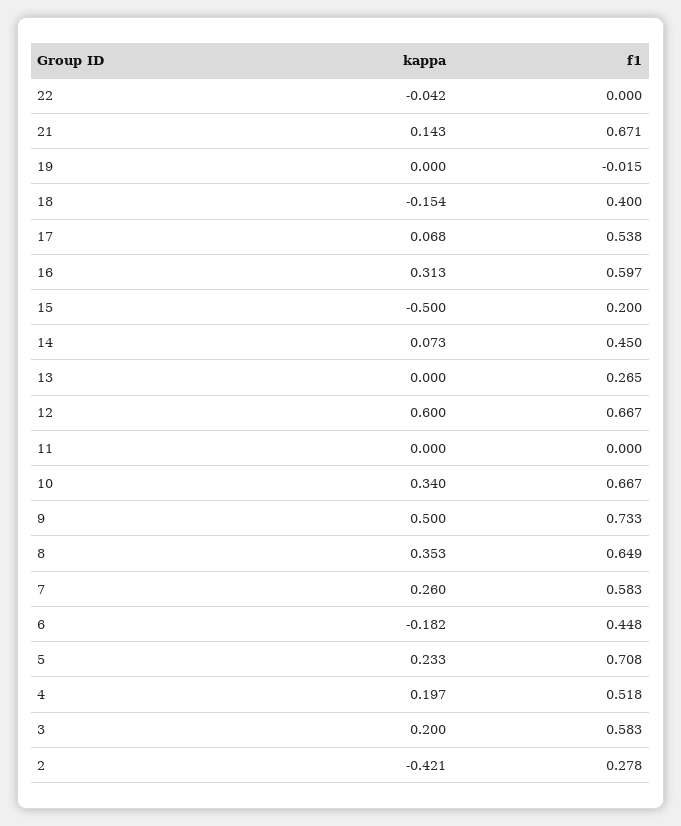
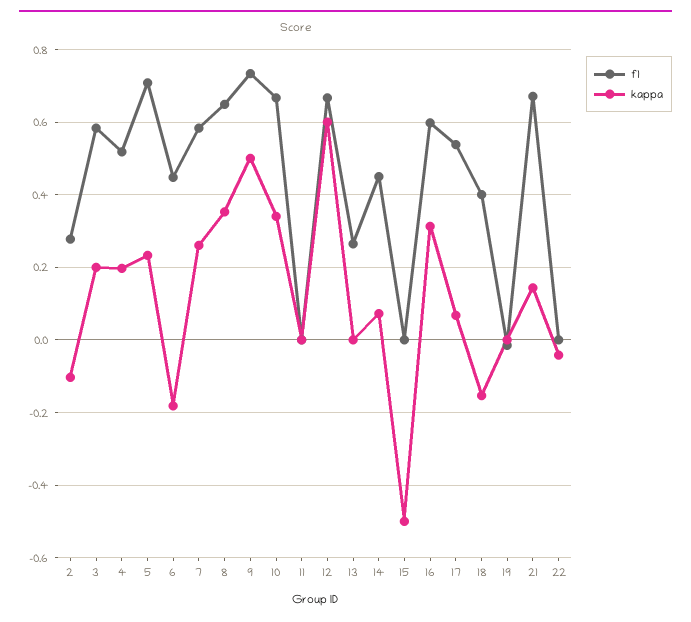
f1, 15: 0.2 -> 0
kappa, 2: -0.421 -> -0.1

